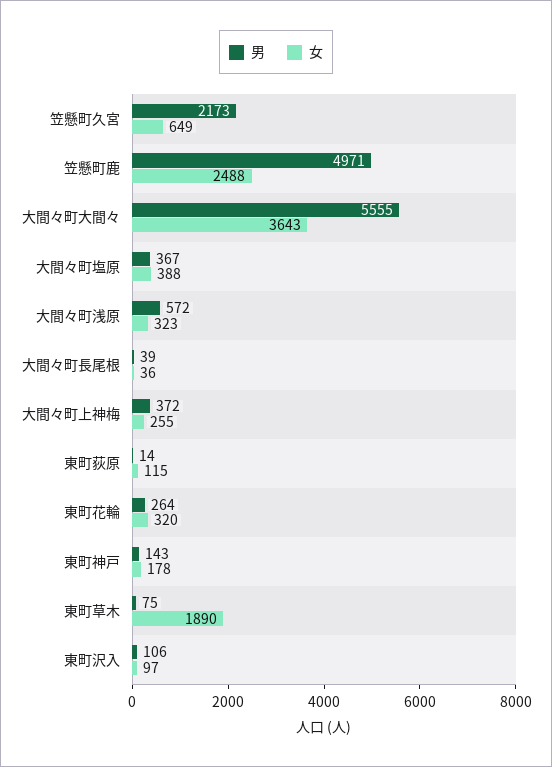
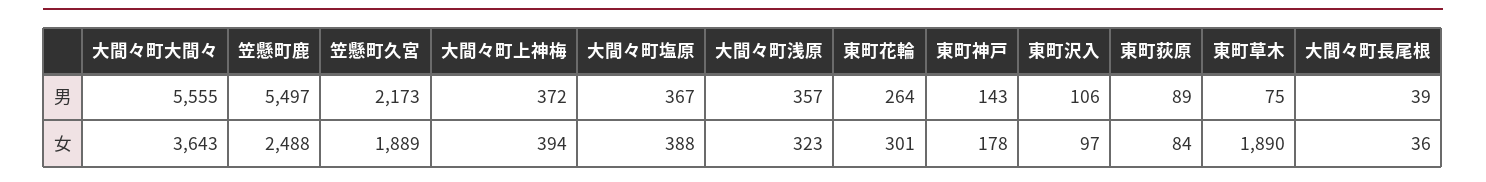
女, 笠懸町久宮: 649 -> 1889
男, 笠懸町鹿: 4971 -> 5497
男, 大間々町浅原: 572 -> 357
女, 大間々町上神梅: 255 -> 394
男, 東町荻原: 14 -> 89
女, 東町荻原: 115 -> 84
女, 東町花輪: 320 -> 301

